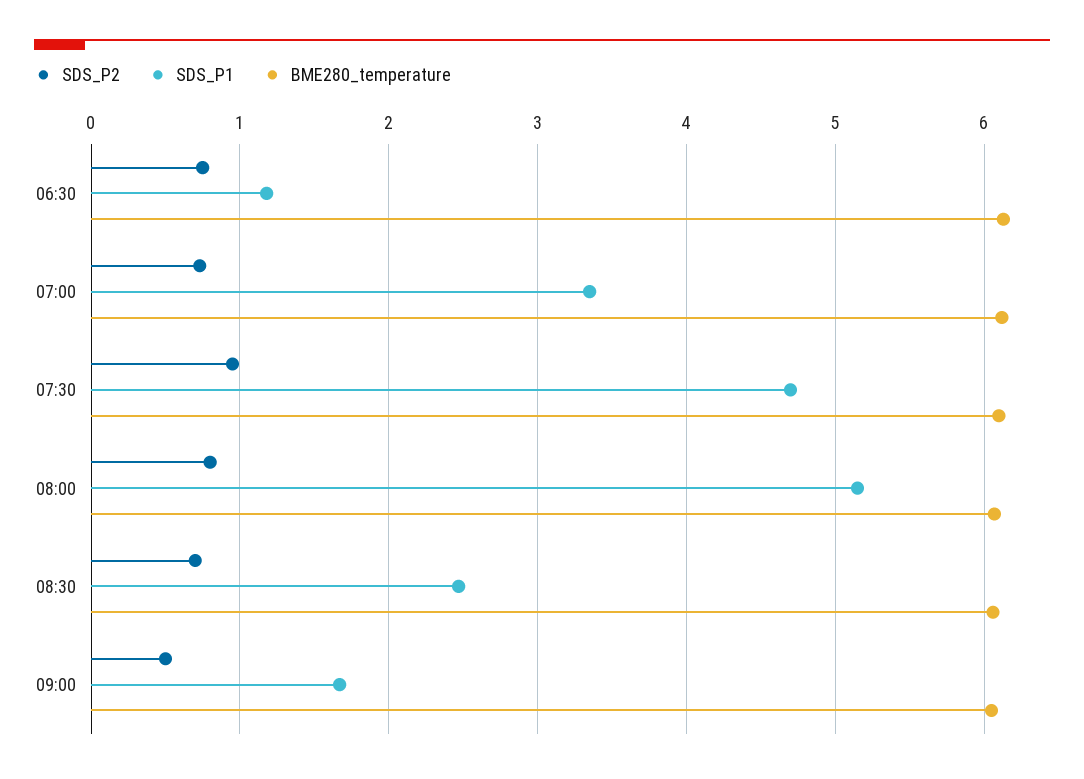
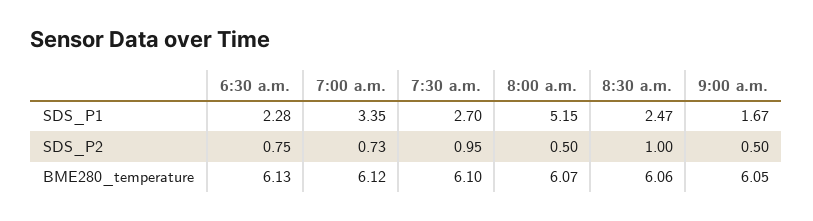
SDS_P1, 06:30: 1.2 -> 2.28
SDS_P1, 07:30: 4.7 -> 2.7
SDS_P2, 08:00: 0.8 -> 0.5
SDS_P2, 08:30: 0.7 -> 1

